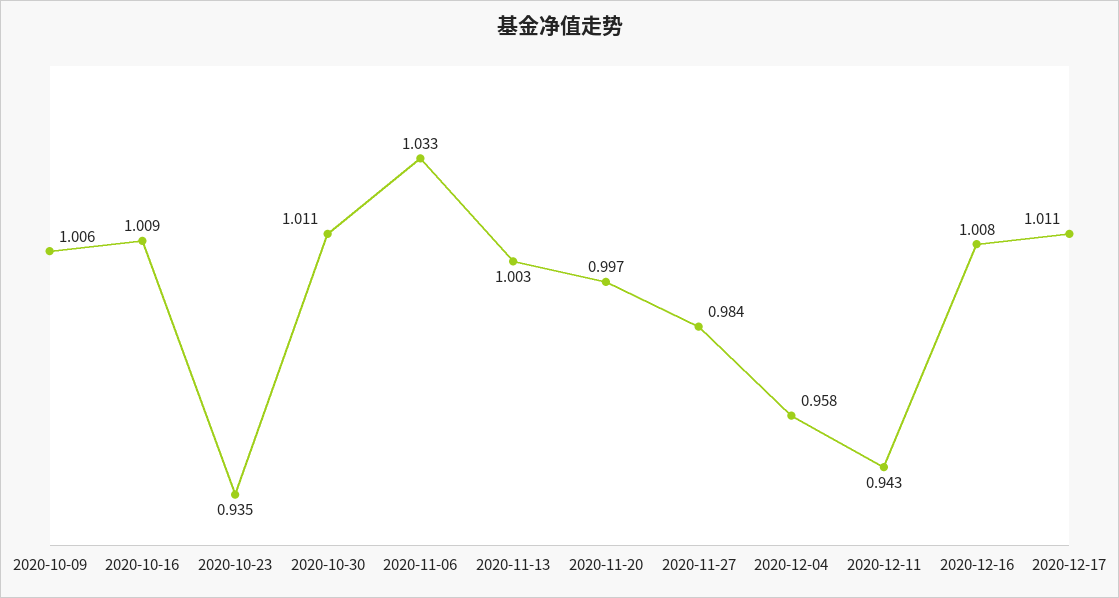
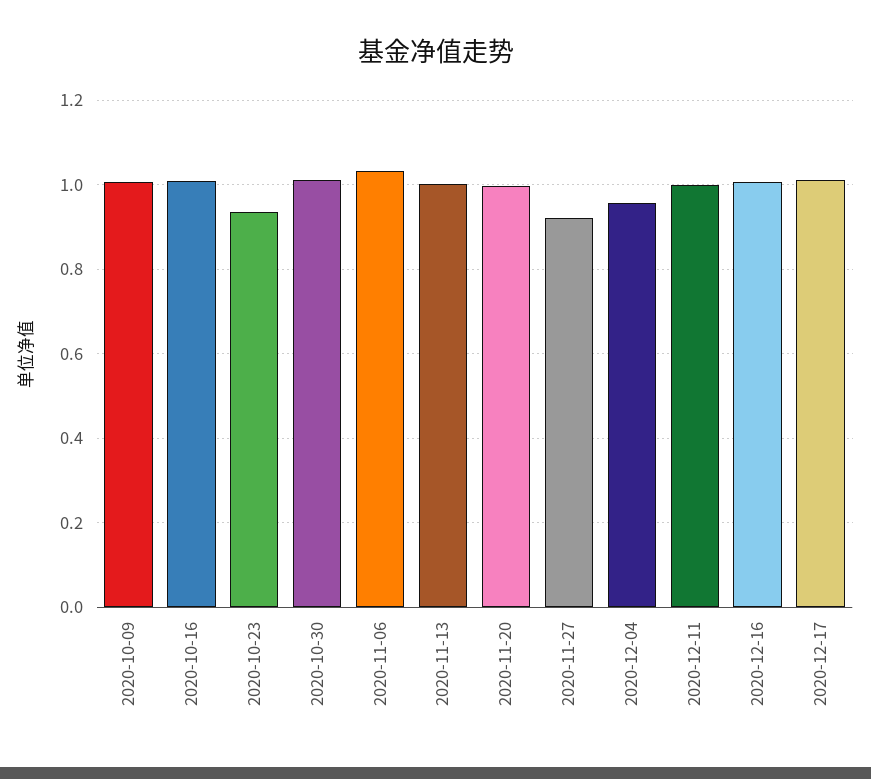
2020-11-27: 0.984 -> 0.92
2020-12-11: 0.943 -> 1

